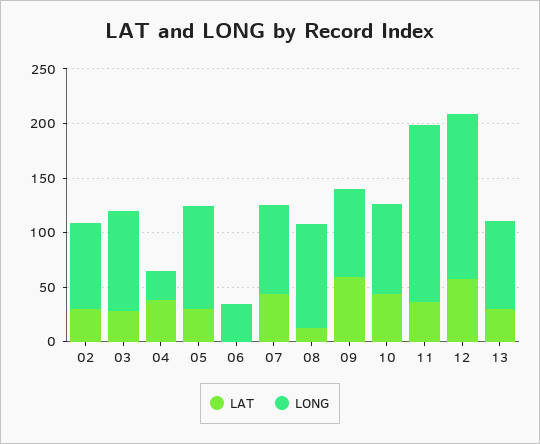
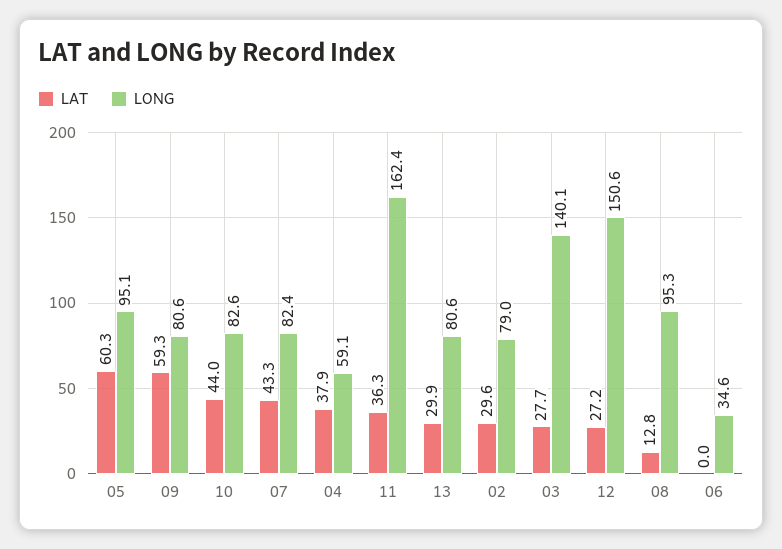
LONG, 03: 90 -> 140.1
LONG, 04: 30 -> 59.1
LAT, 05: 30 -> 60.3
LAT, 12: 60 -> 27.2

